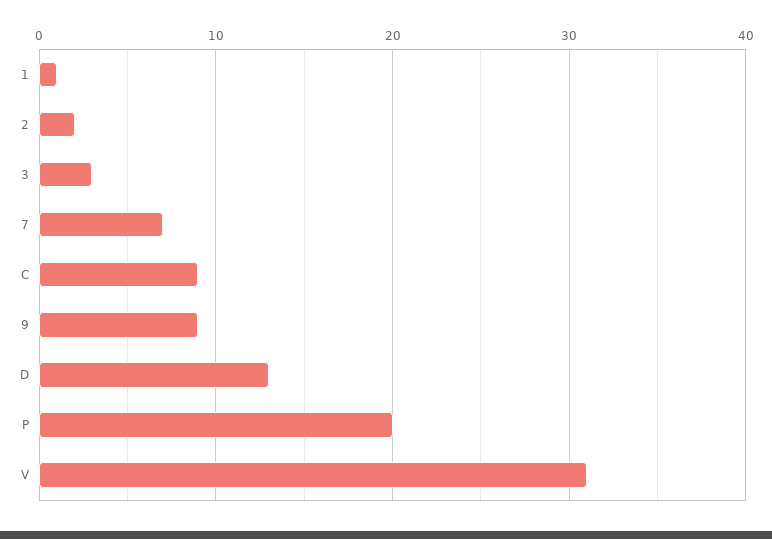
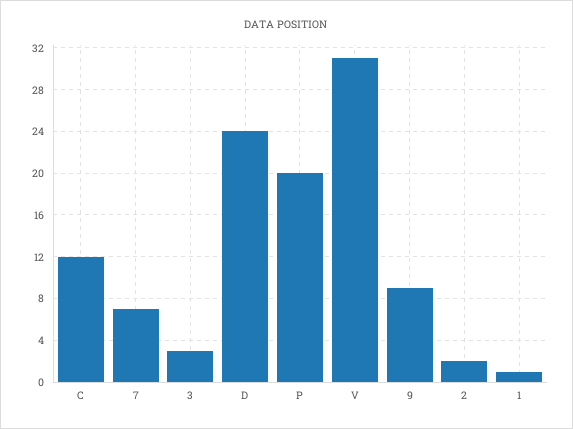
C: 9 -> 12
D: 13 -> 24

